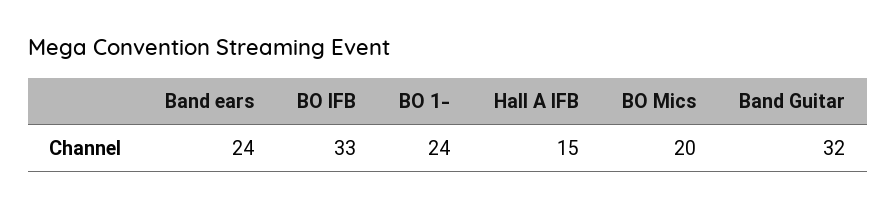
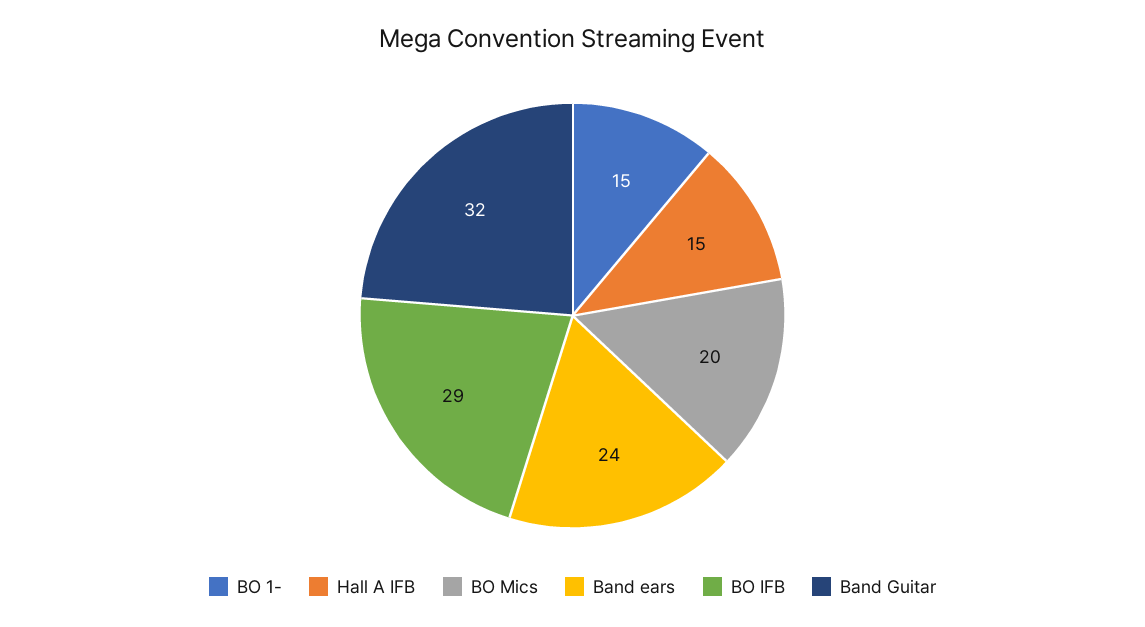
BO IFB: 33 -> 29
BO 1-: 24 -> 15

